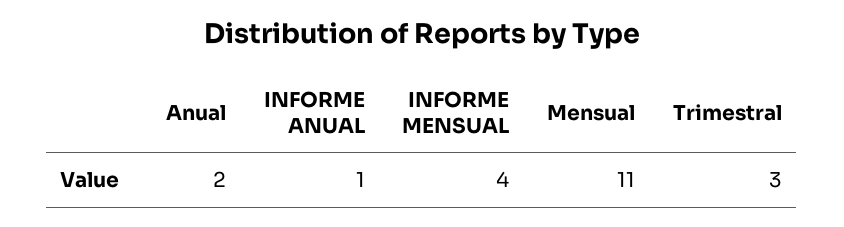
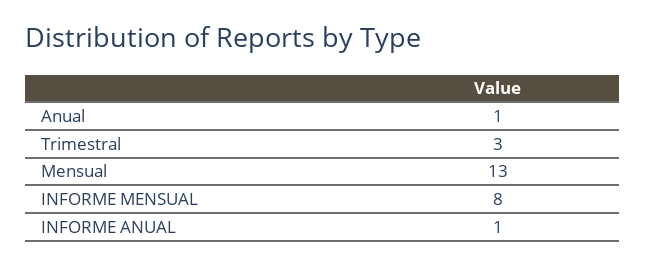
Anual: 2 -> 1
INFORME MENSUAL: 4 -> 8
Mensual: 11 -> 13

